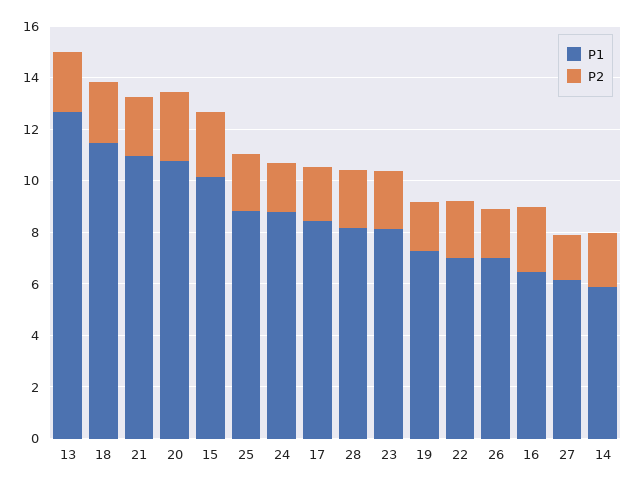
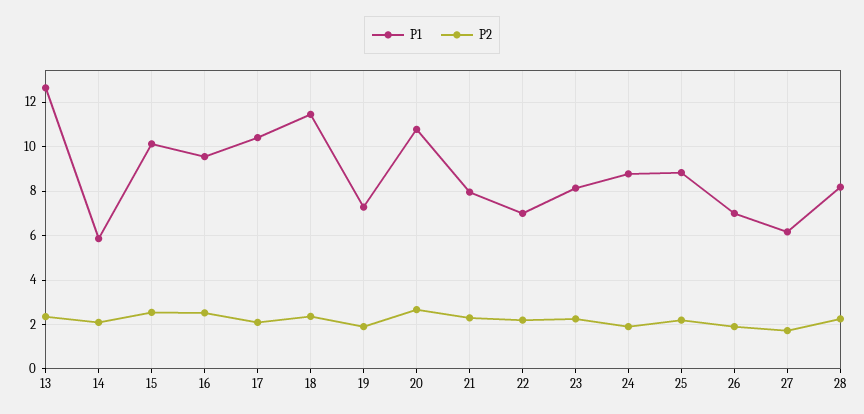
P1, 21: 11 -> 8
P1, 17: 8.5 -> 10.5
P1, 16: 6.5 -> 9.5

